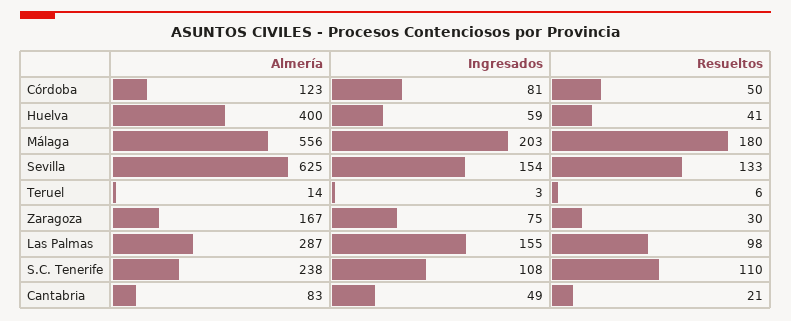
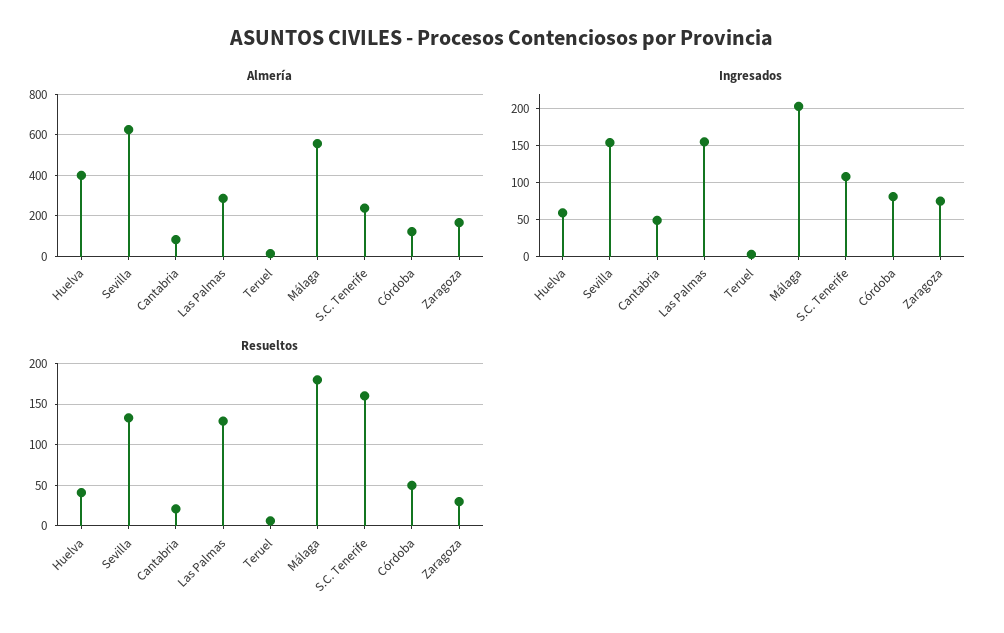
Resueltos, Las Palmas: 98 -> 130
Resueltos, S.C. Tenerife: 110 -> 160

